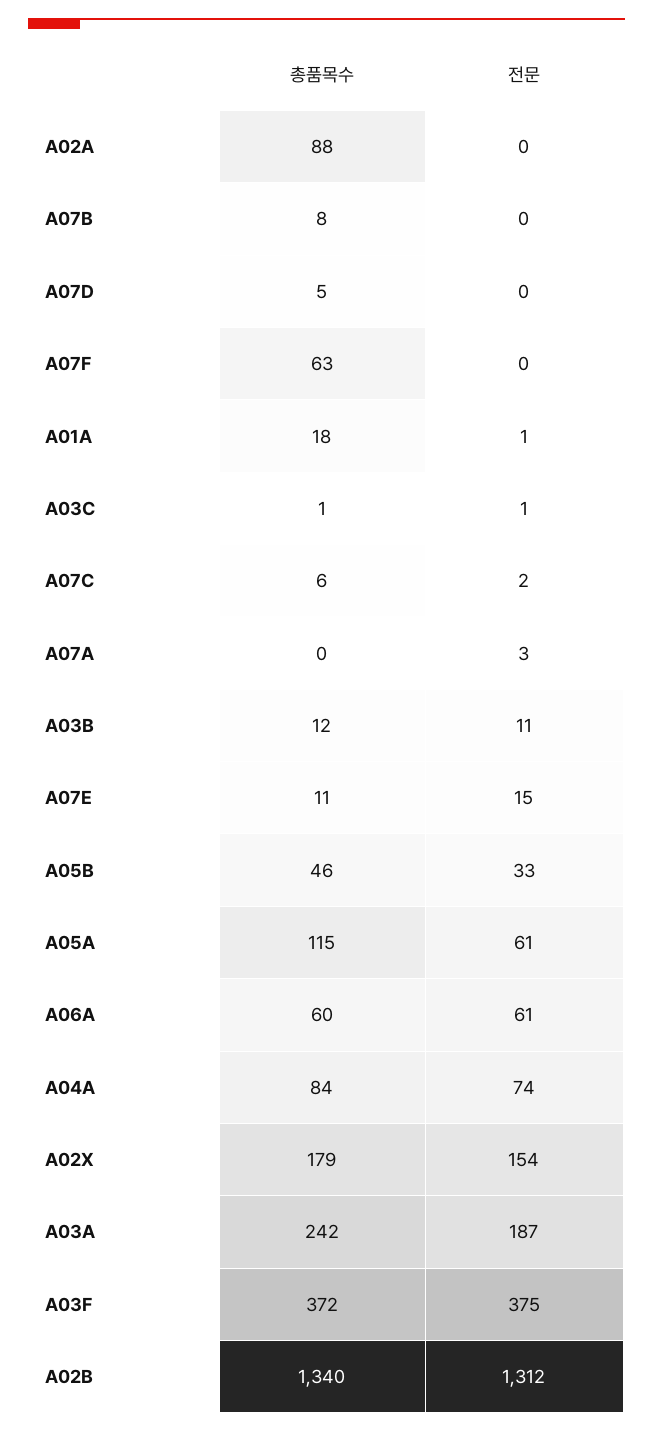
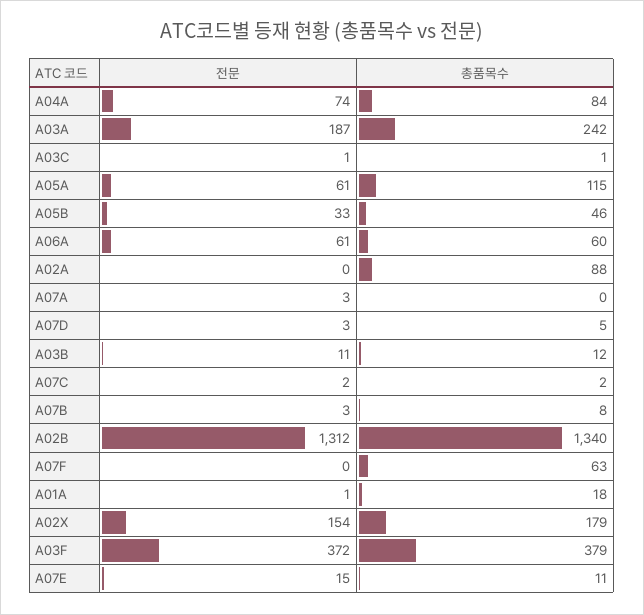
전문, A07B: 0 -> 3
전문, A07D: 0 -> 3
총품목수, A07C: 6 -> 2
총품목수, A03F: 372 -> 379
전문, A03F: 375 -> 372

